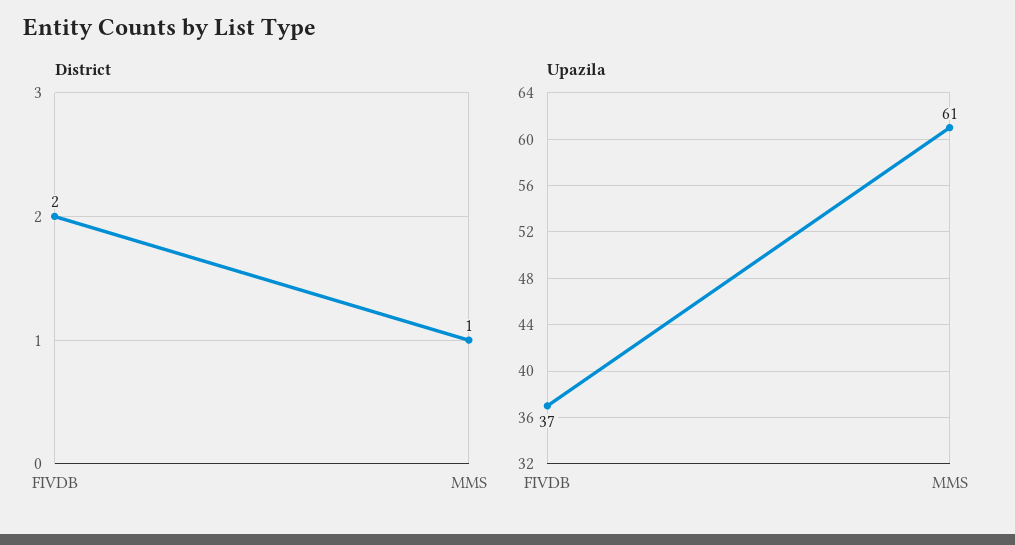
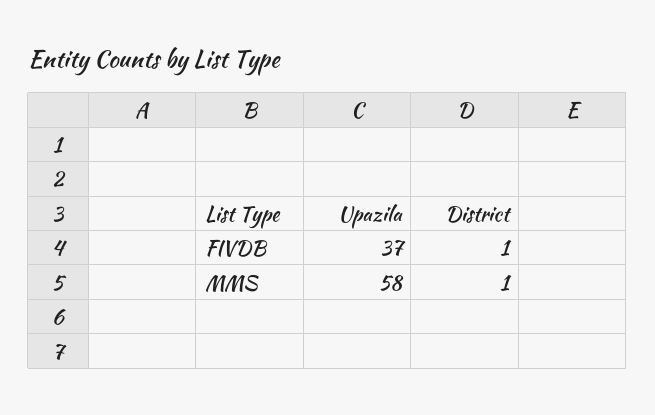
District, FIVDB: 2 -> 1
Upazila, MMS: 61 -> 58

